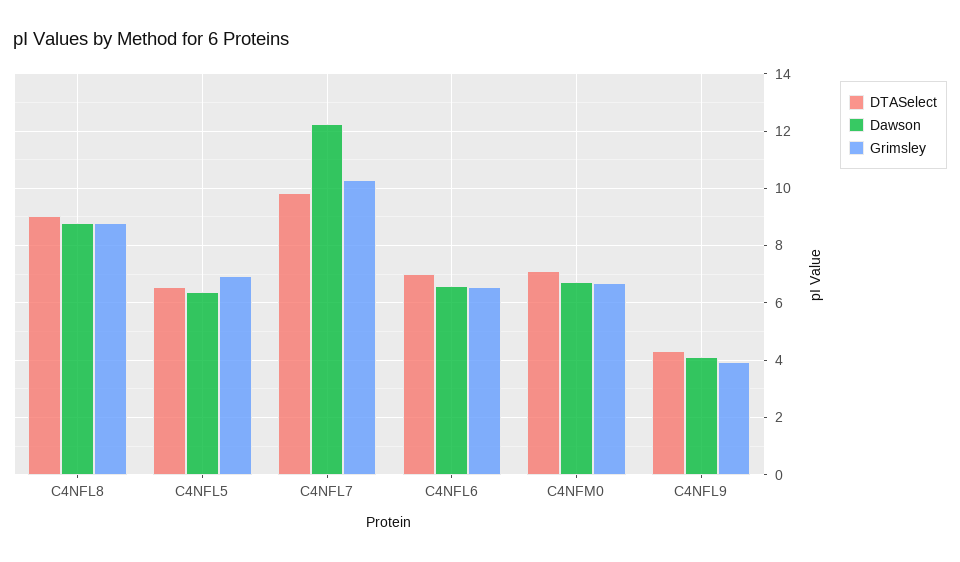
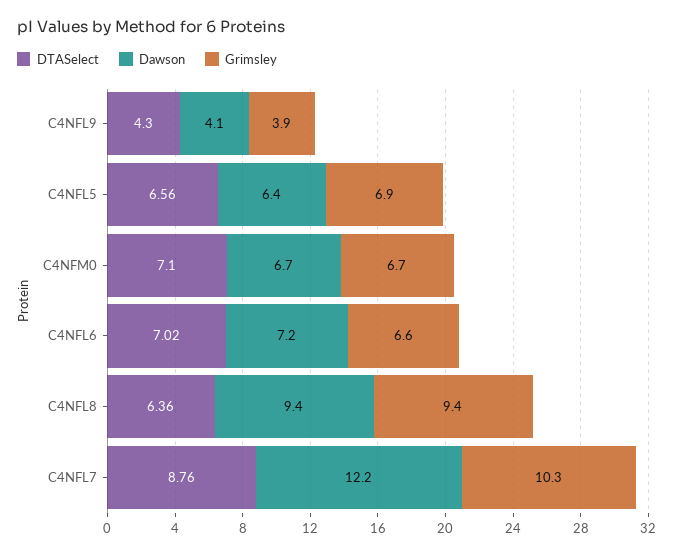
DTASelect, C4NFL8: 9 -> 6.36
Dawson, C4NFL8: 8.75 -> 9.4
Grimsley, C4NFL8: 8.75 -> 9.4
DTASelect, C4NFL7: 9.75 -> 8.76
Dawson, C4NFL6: 6.5 -> 7.2

